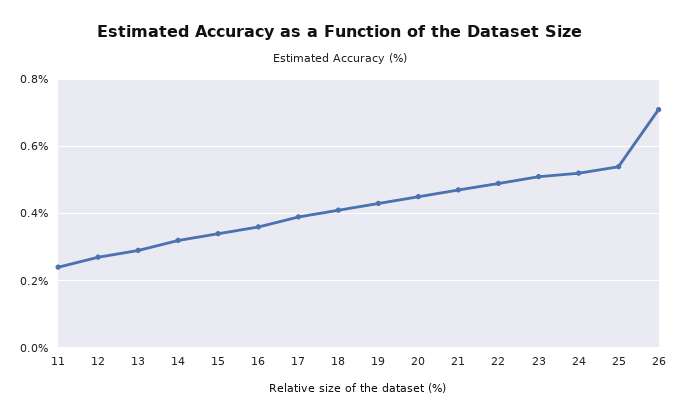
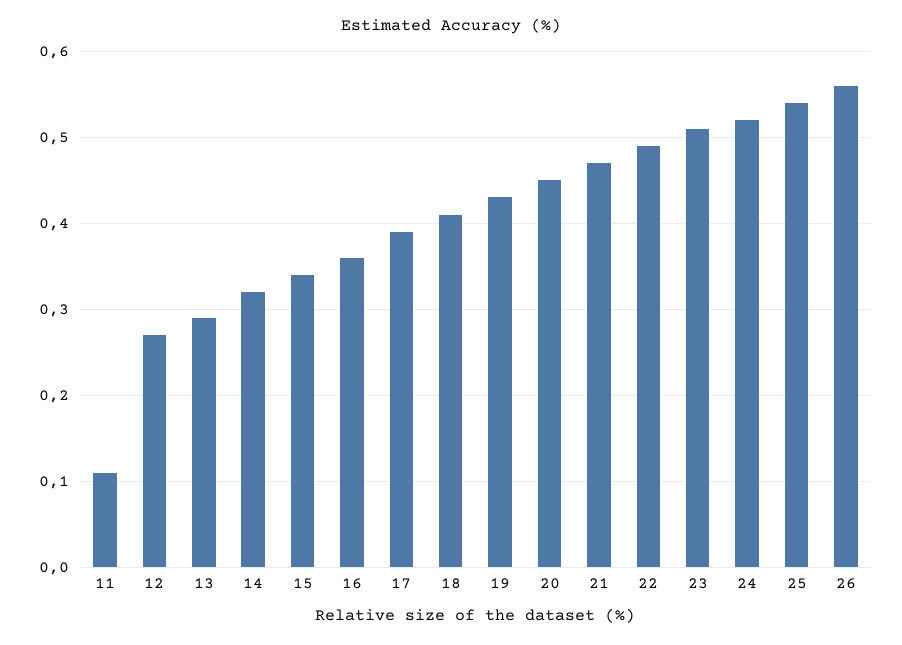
11: 0.25 -> 0.11
26: 0.7 -> 0.56

